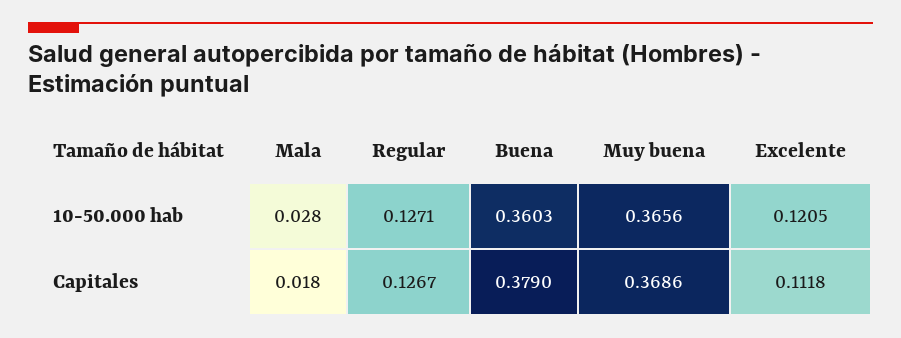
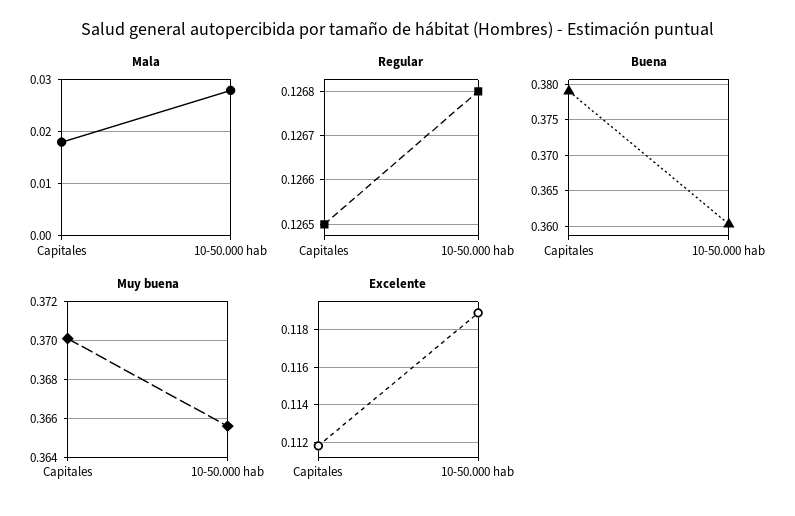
Regular, 10-50.000 hab: 0.1271 -> 0.1268
Excelente, 10-50.000 hab: 0.1205 -> 0.119
Regular, Capitales: 0.1267 -> 0.1265
Muy buena, Capitales: 0.3686 -> 0.37

